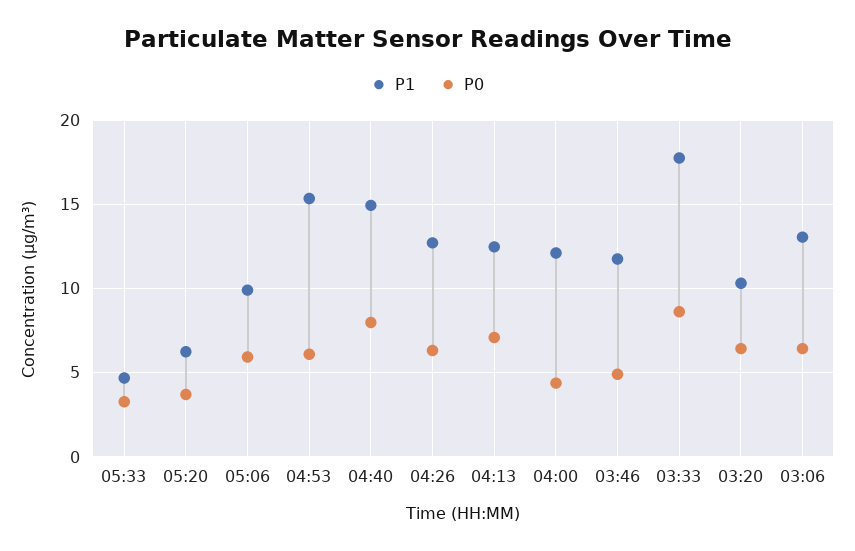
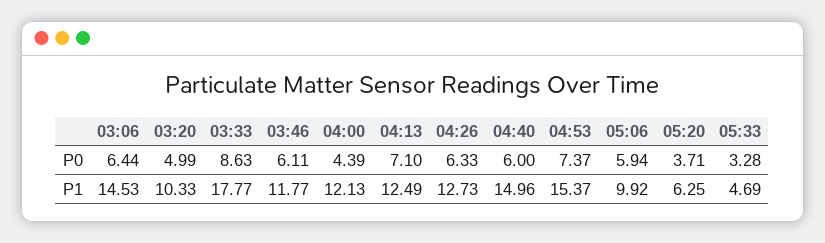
P0, 04:53: 6 -> 7.37
P0, 04:40: 8 -> 6
P0, 03:46: 5 -> 6.11
P0, 03:20: 6.5 -> 4.99
P1, 03:06: 13 -> 14.53

